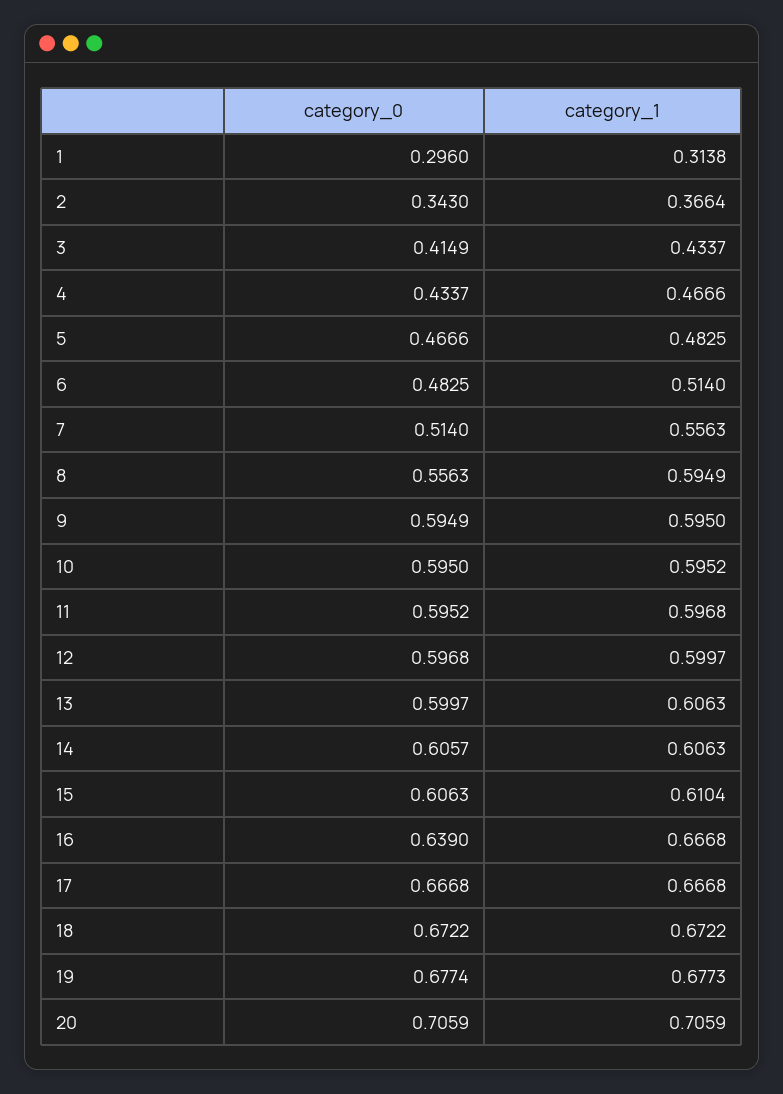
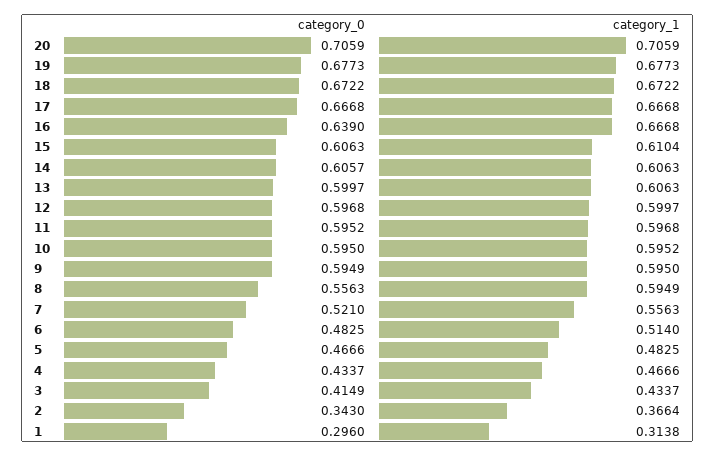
category_0, 7: 0.514 -> 0.521
category_0, 19: 0.6774 -> 0.6773

